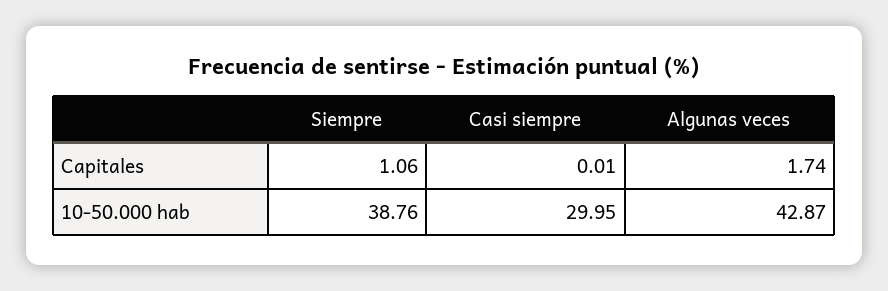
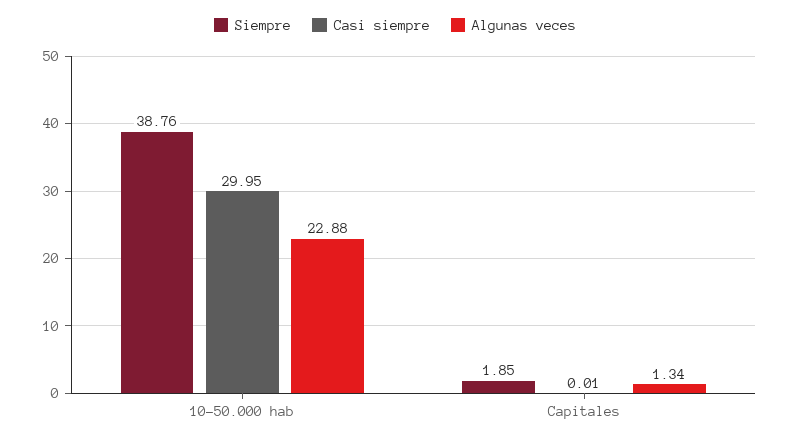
Siempre, Capitales: 1.06 -> 1.85
Algunas veces, Capitales: 1.74 -> 1.34
Algunas veces, 10-50.000 hab: 42.87 -> 22.88

